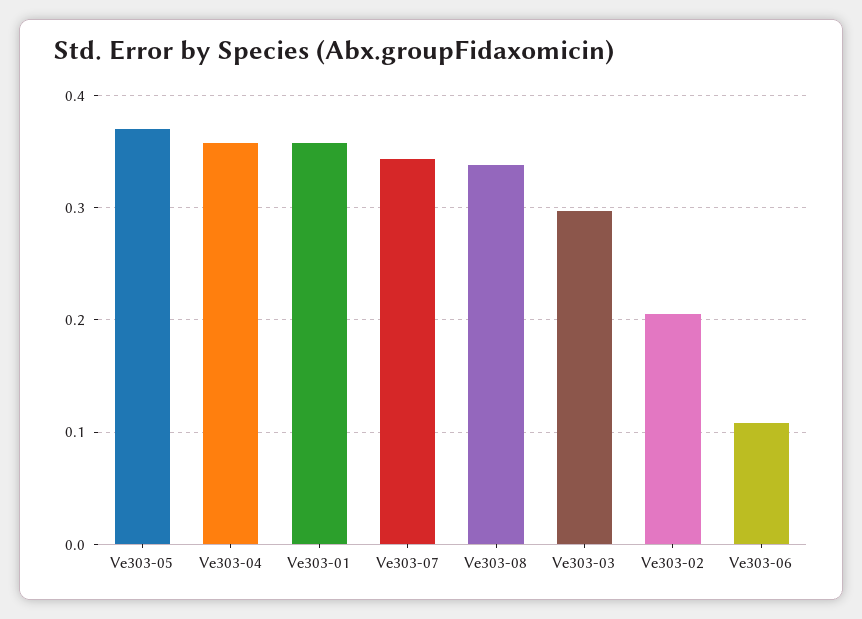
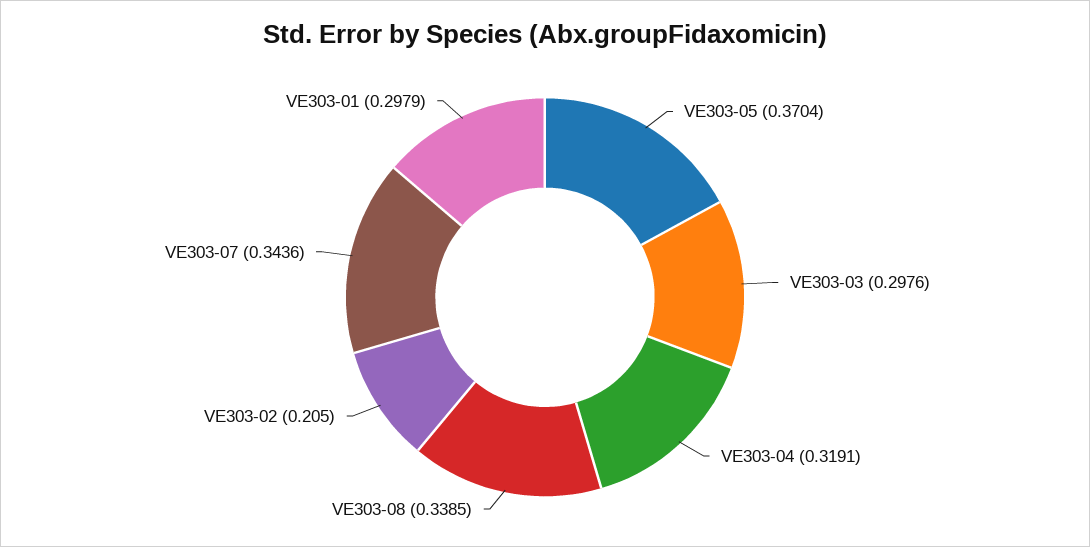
Ve303-04: 0.36 -> 0.3191
Ve303-01: 0.36 -> 0.2979
Ve303-06: 0.11 -> none

